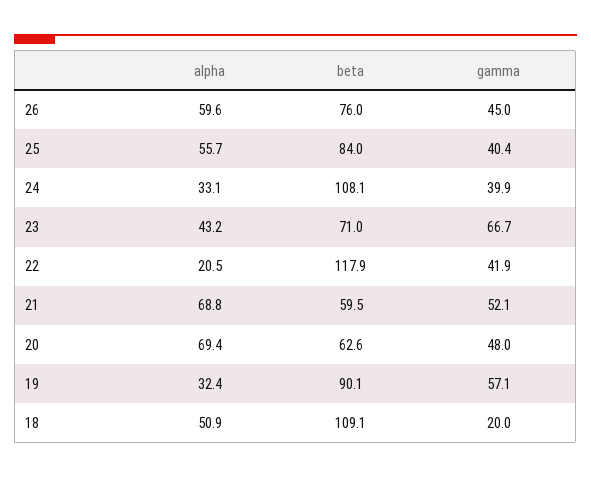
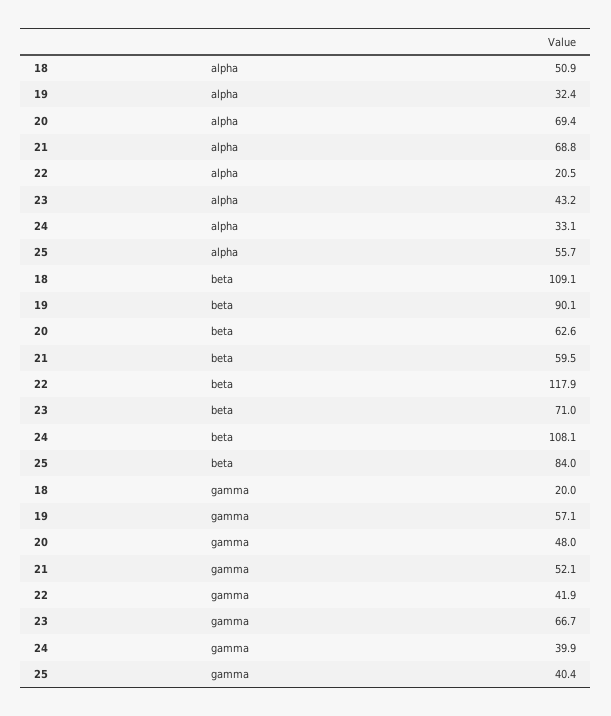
alpha, 26: 59.6 -> none
beta, 26: 76 -> none
gamma, 26: 45 -> none

